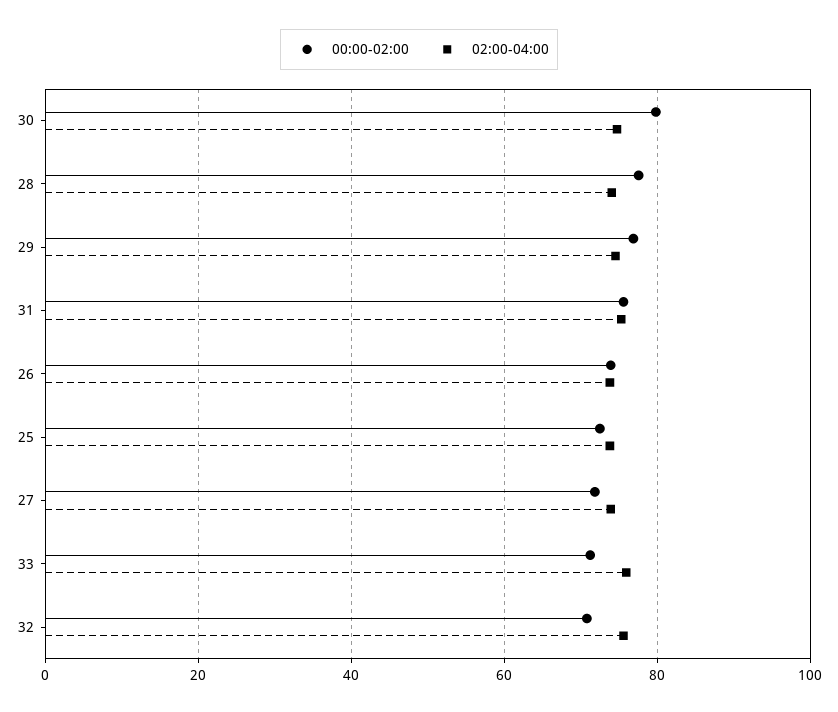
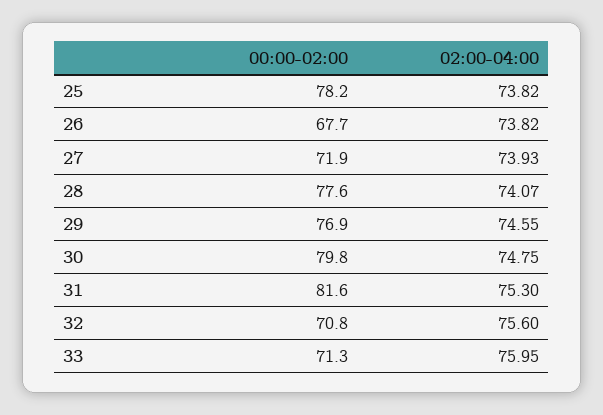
00:00-02:00, 31: 76 -> 81.6
00:00-02:00, 26: 74 -> 67.7
00:00-02:00, 25: 72 -> 78.2

